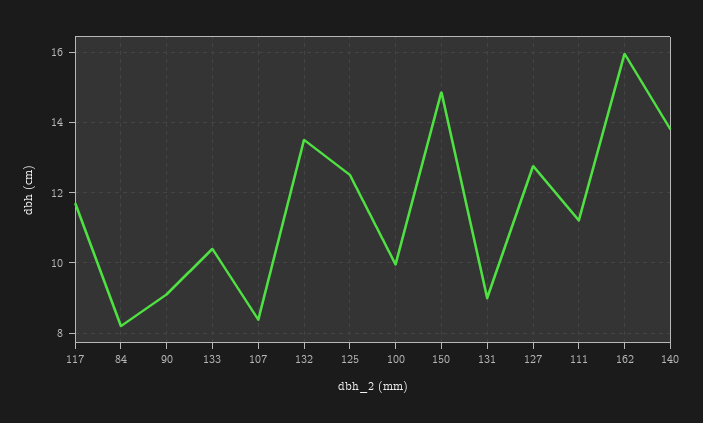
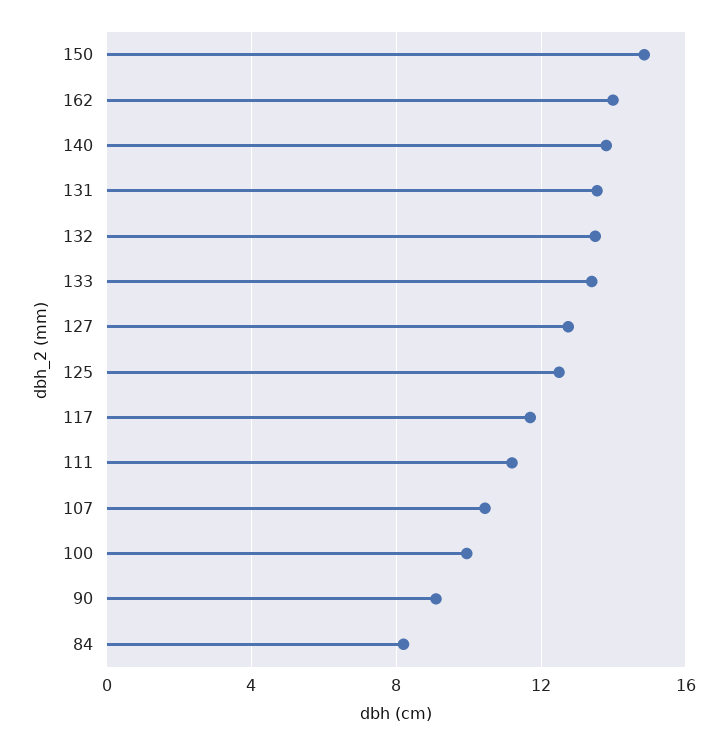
133: 10.4 -> 13.5
107: 8.4 -> 10.5
131: 9 -> 13.5
162: 16 -> 14

